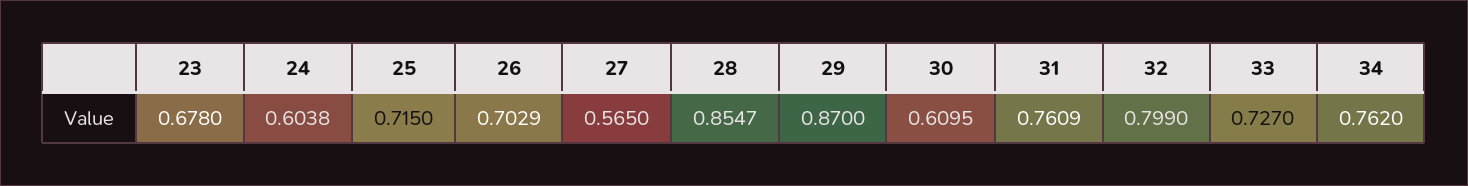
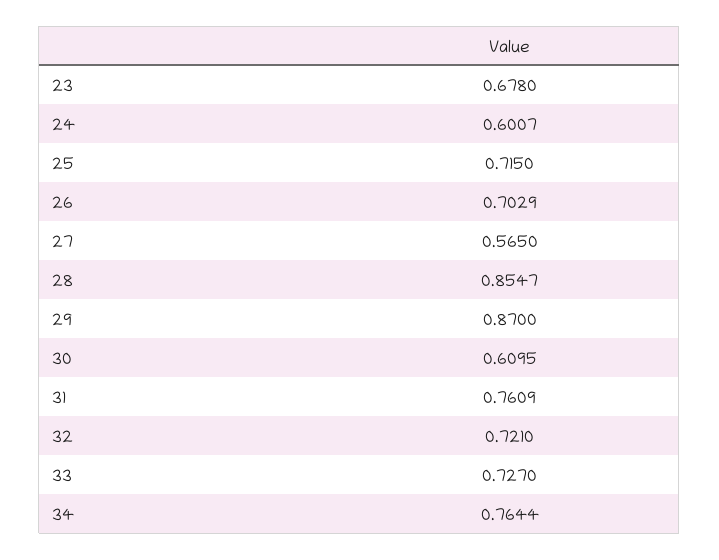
24: 0.6038 -> 0.6007
32: 0.799 -> 0.721
34: 0.762 -> 0.7644

